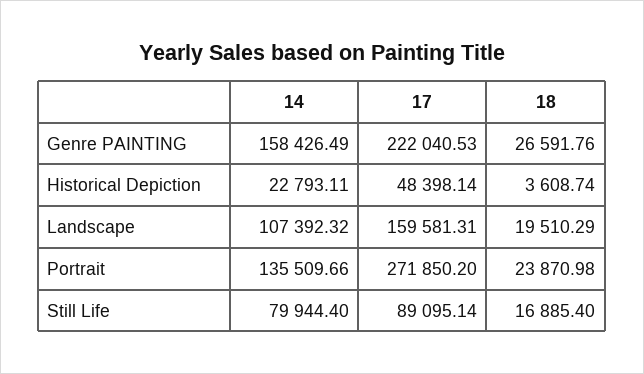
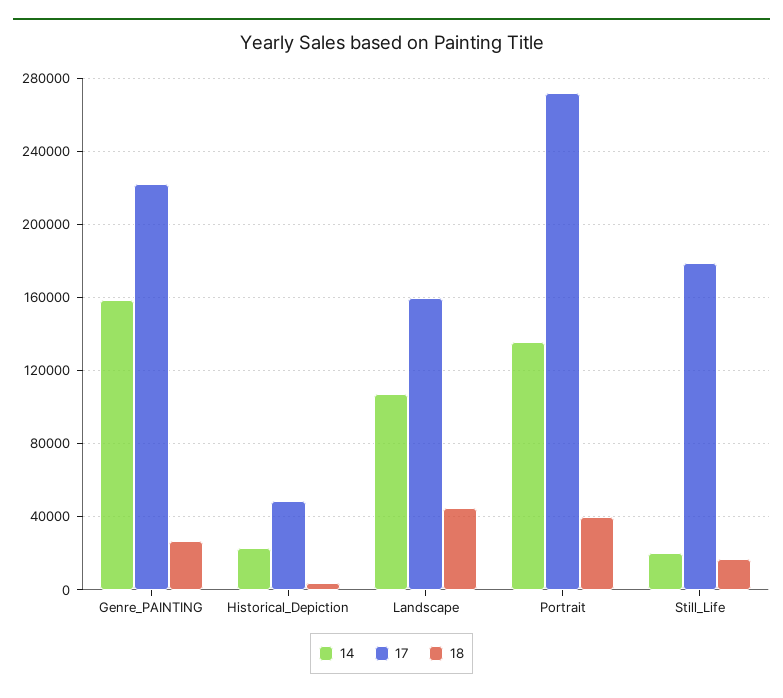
18, Landscape: 19510.29 -> 45000
18, Portrait: 23870.98 -> 40000
14, Still Life: 79944.4 -> 20000
17, Still Life: 89095.14 -> 180000

